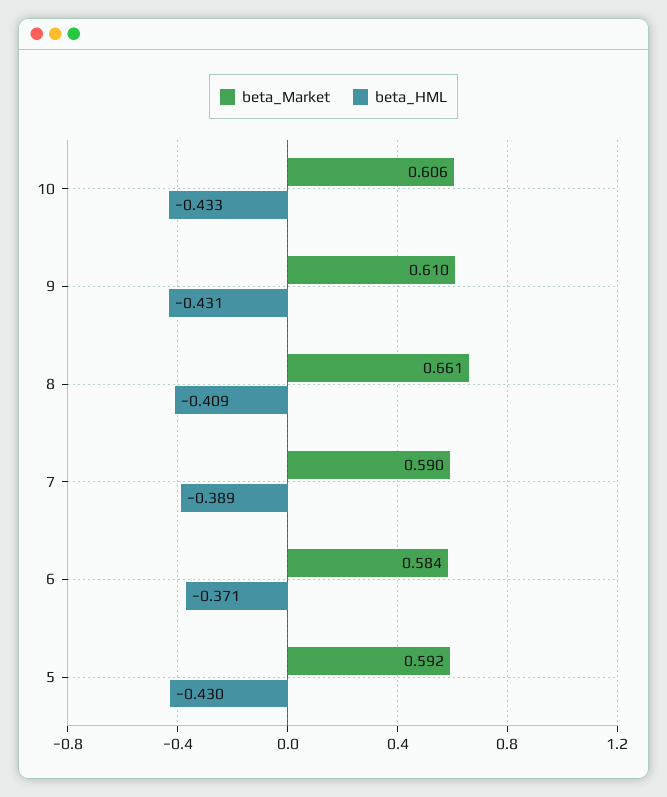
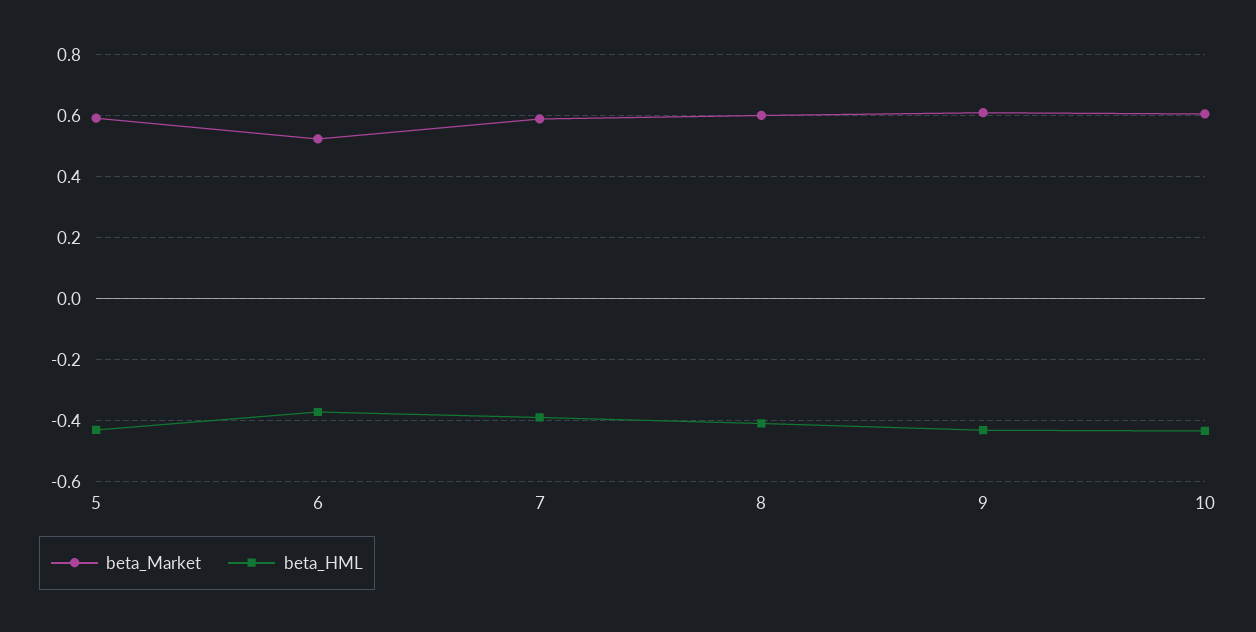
beta_Market, 8: 0.661 -> 0.6
beta_Market, 6: 0.584 -> 0.52

